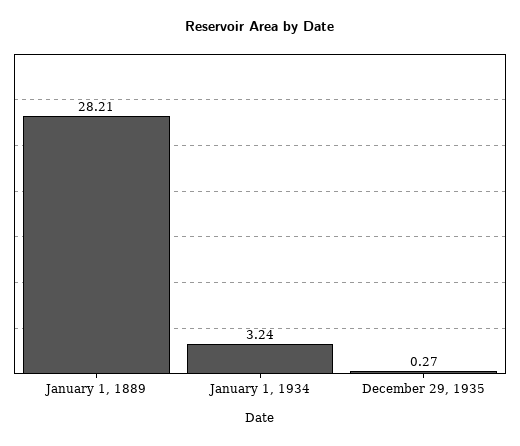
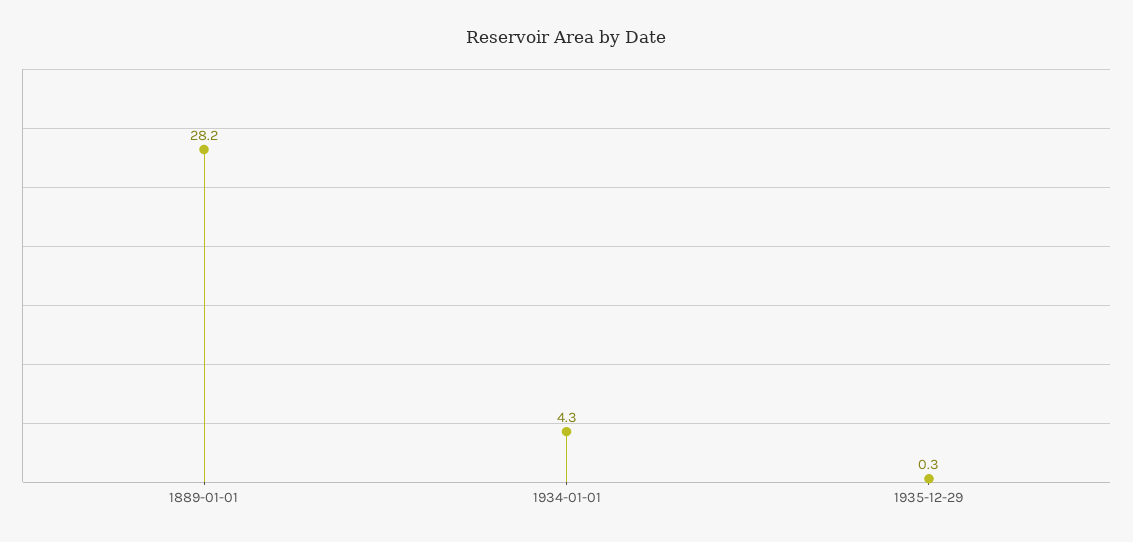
January 1, 1934: 3.24 -> 4.3

